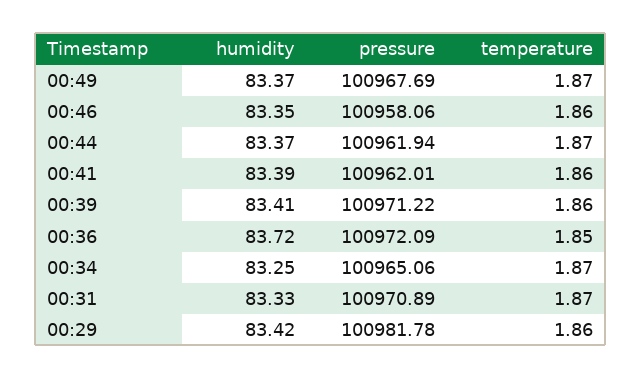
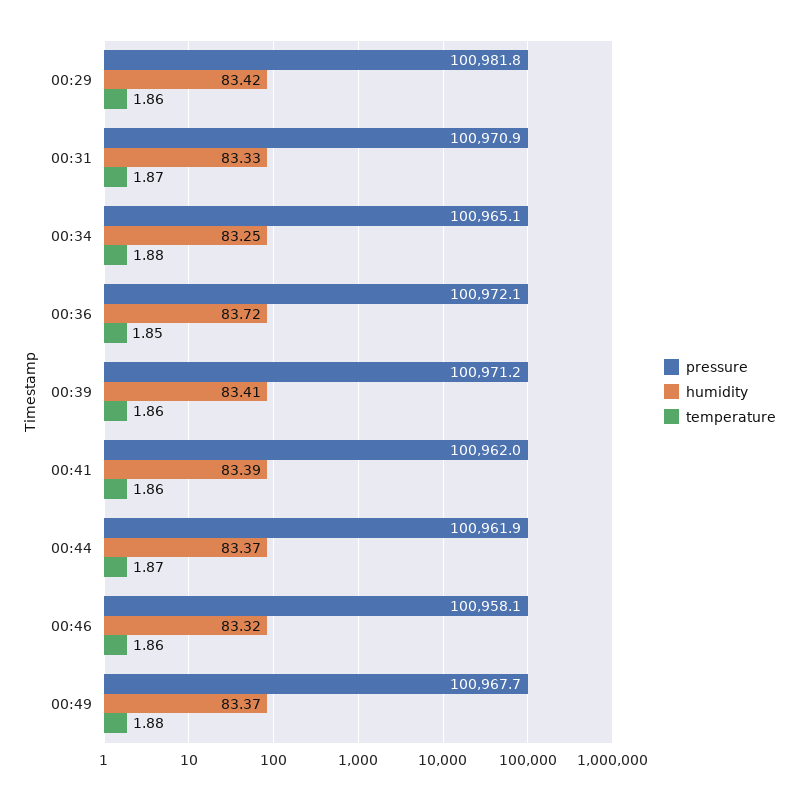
temperature, 00:49: 1.87 -> 1.88
humidity, 00:46: 83.35 -> 83.32
temperature, 00:34: 1.87 -> 1.88

